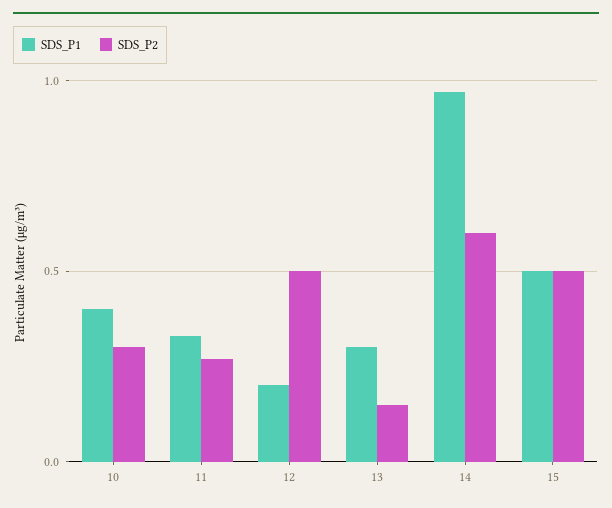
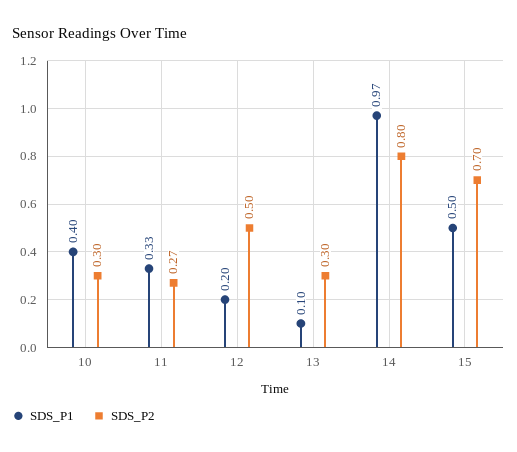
SDS_P1, 13: 0.3 -> 0.1
SDS_P2, 13: 0.15 -> 0.3
SDS_P2, 14: 0.6 -> 0.8
SDS_P2, 15: 0.5 -> 0.7

